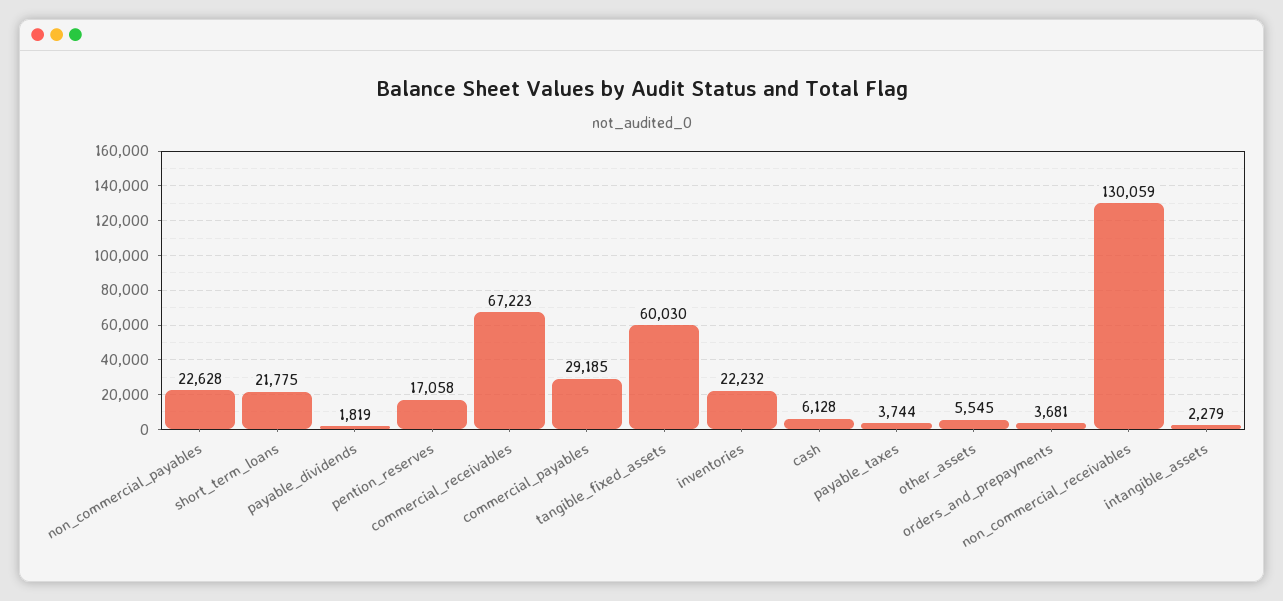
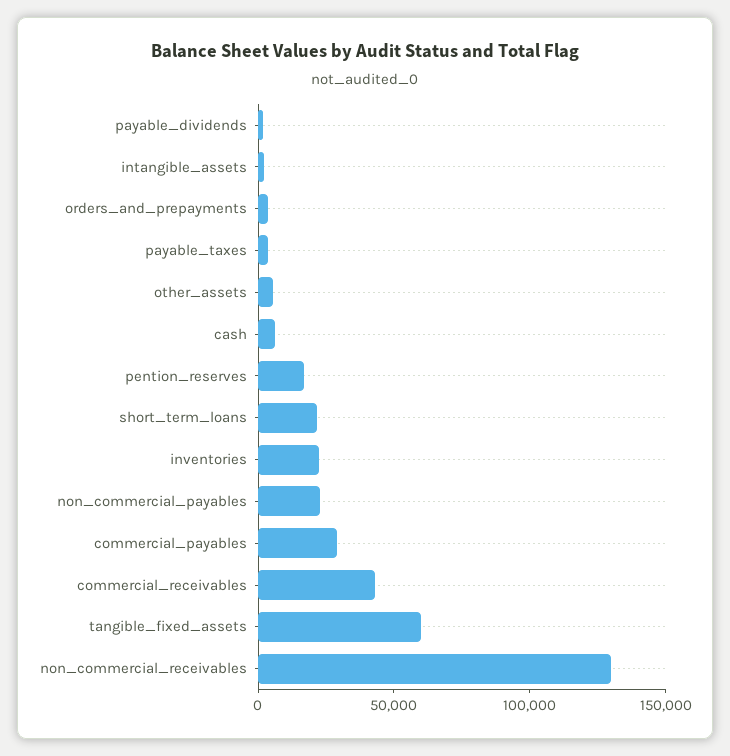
commercial_receivables: 67223 -> 40000

